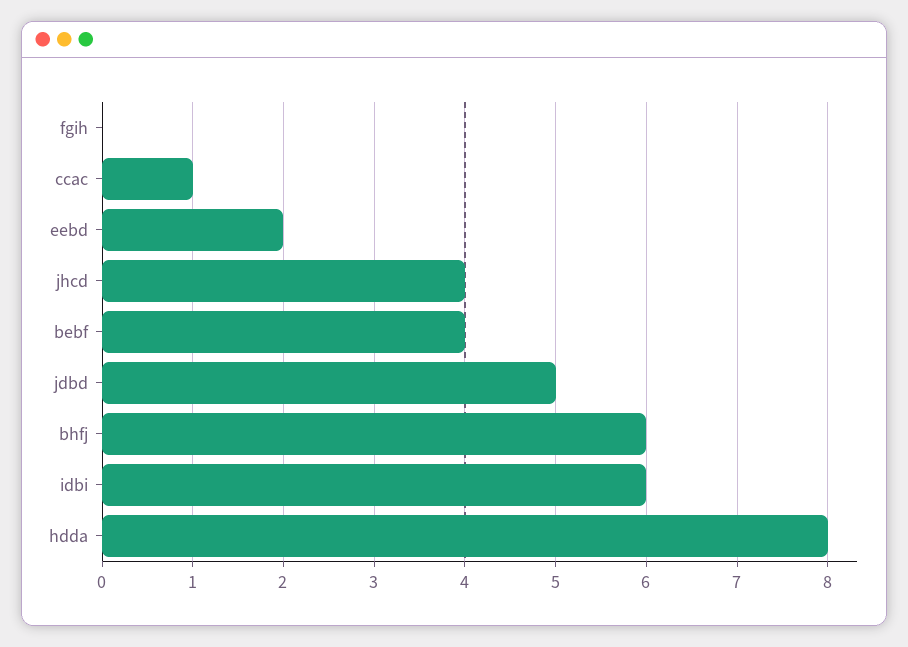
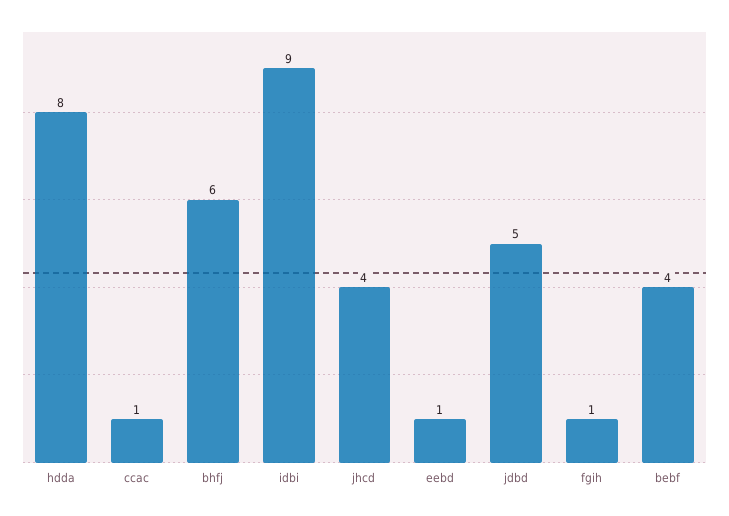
fgih: 0 -> 1
eebd: 2 -> 1
idbi: 6 -> 9

